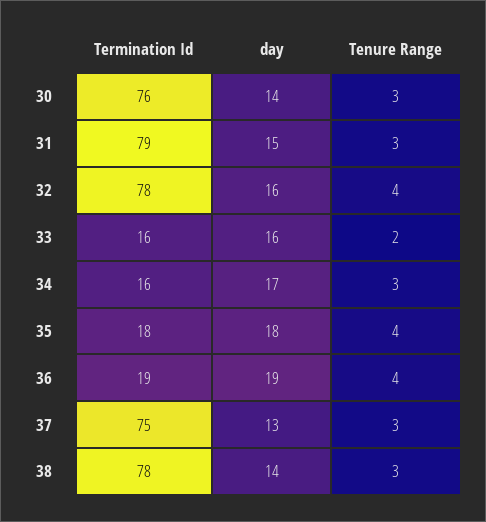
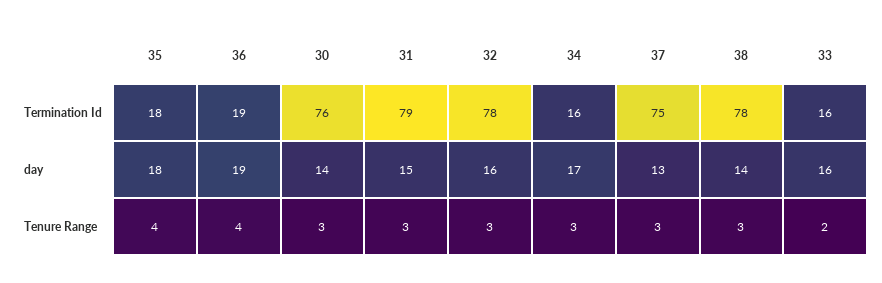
Tenure Range, 32: 4 -> 3

